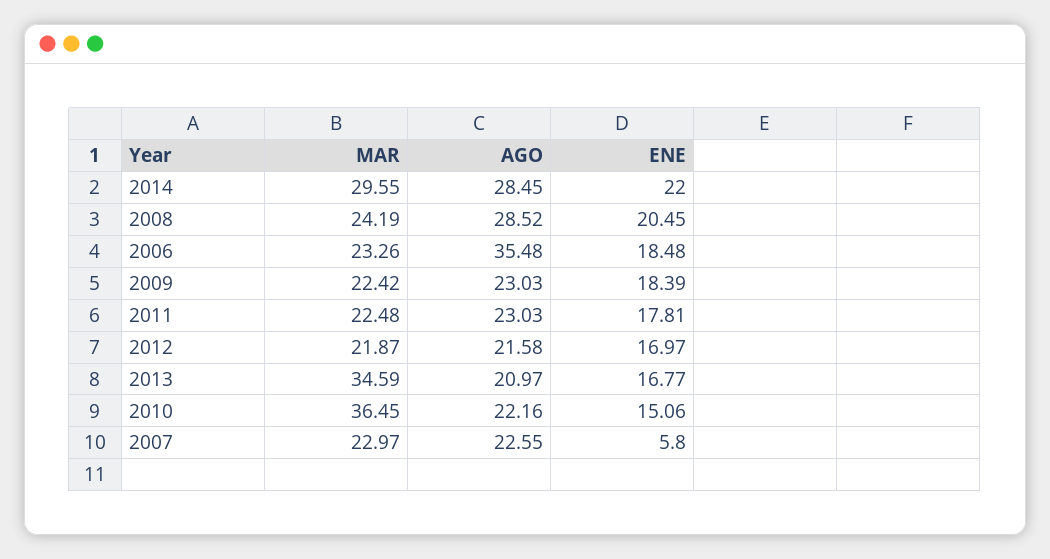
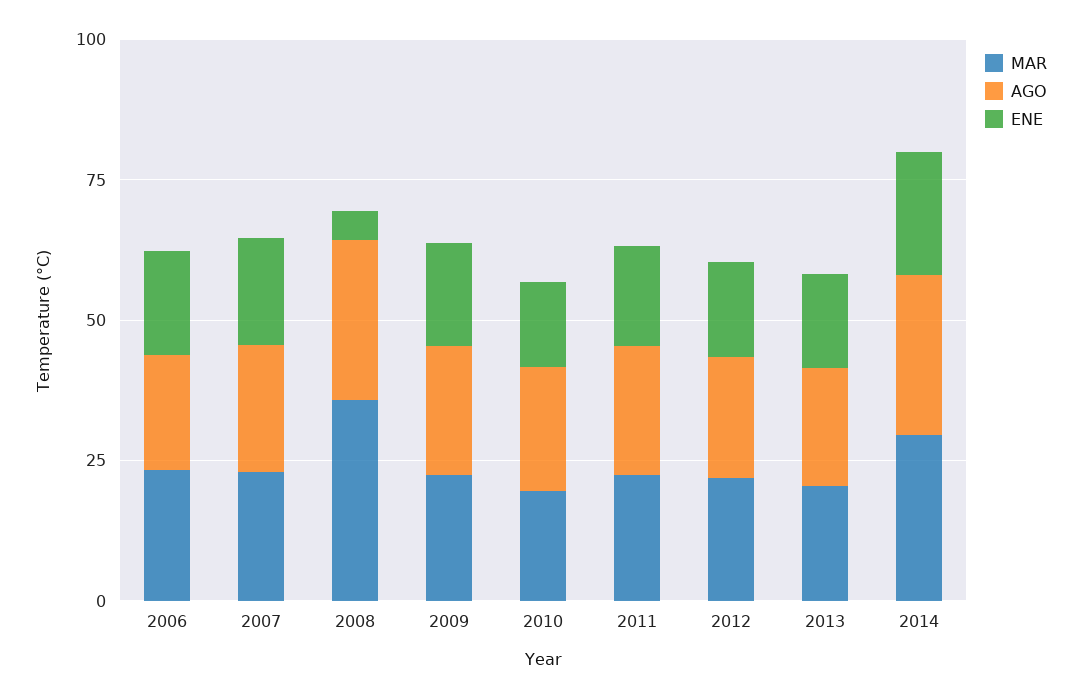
MAR, 2008: 24.19 -> 35
ENE, 2008: 20.45 -> 5
AGO, 2006: 35.48 -> 20
MAR, 2013: 34.59 -> 20
MAR, 2010: 36.45 -> 20
ENE, 2007: 5.8 -> 20

